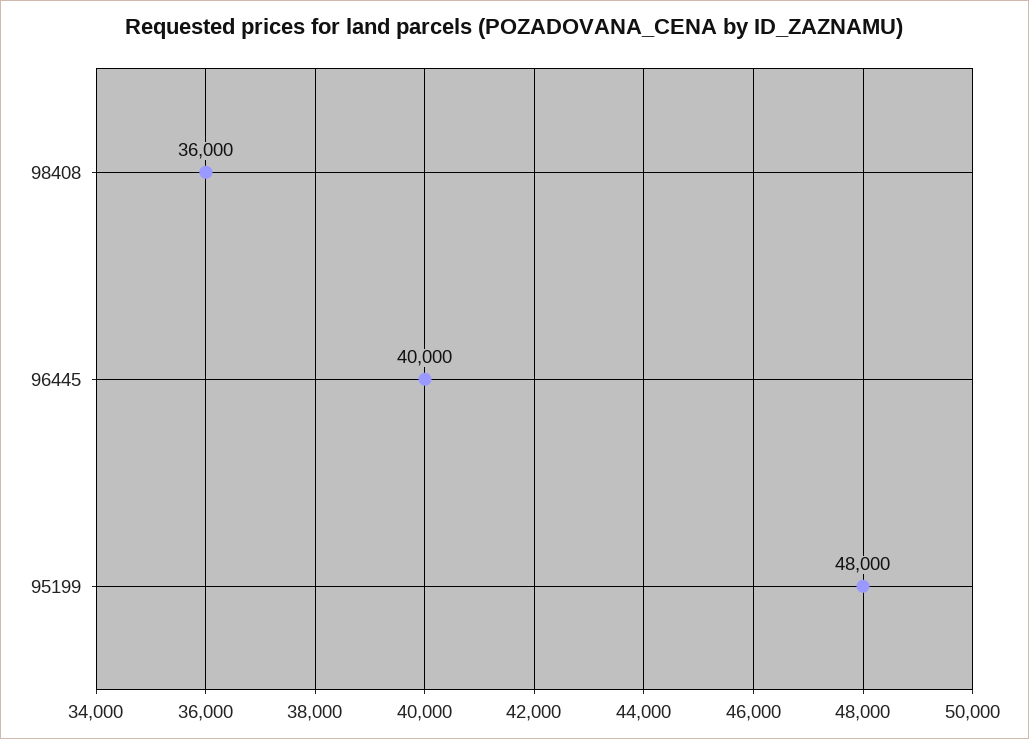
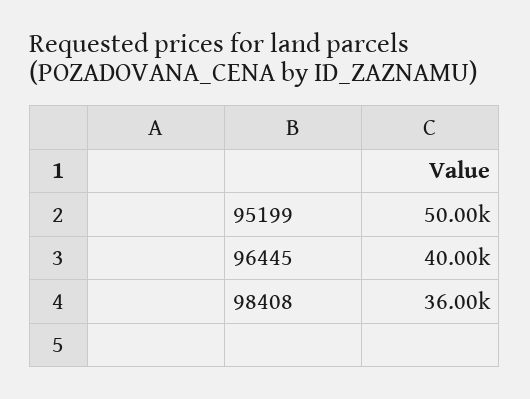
95199: 48000 -> 50000

